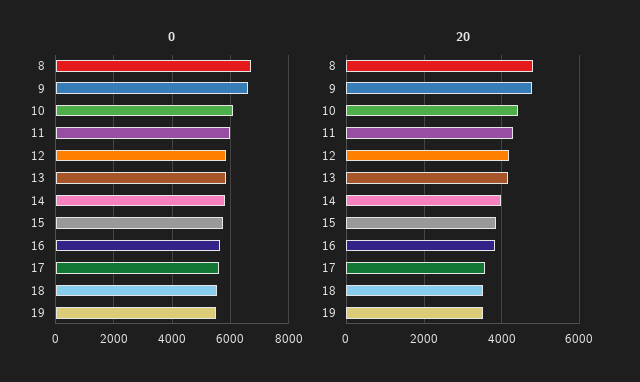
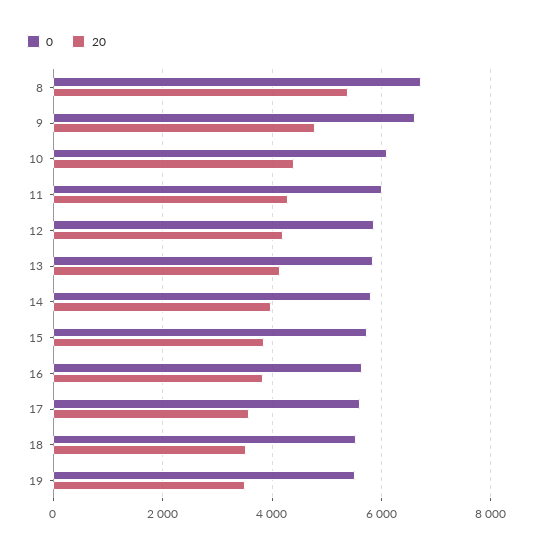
20, 8: 4800 -> 5400

